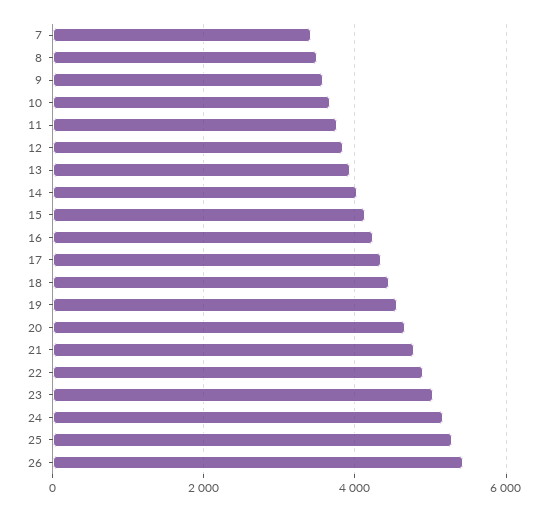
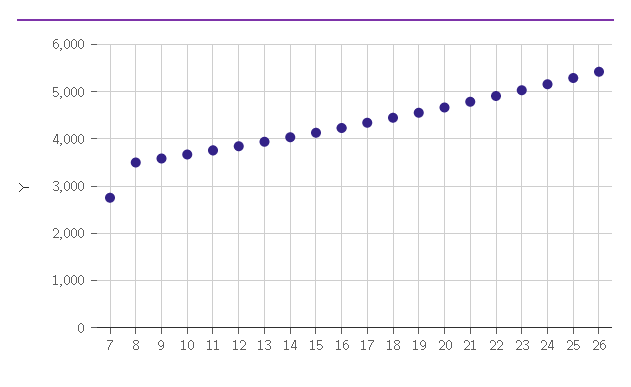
7: 3400 -> 2800

